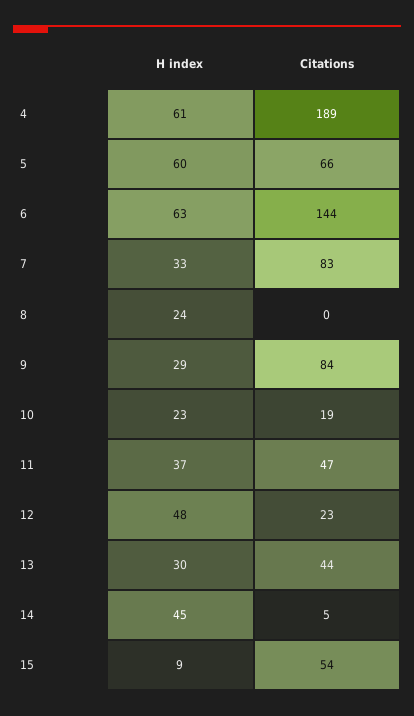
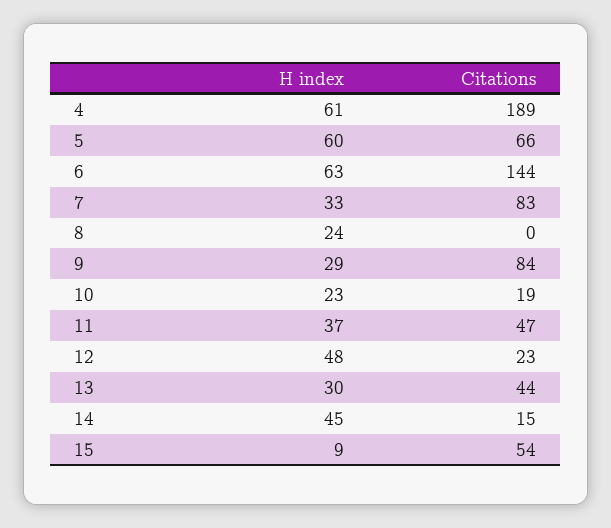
Citations, 14: 5 -> 15

